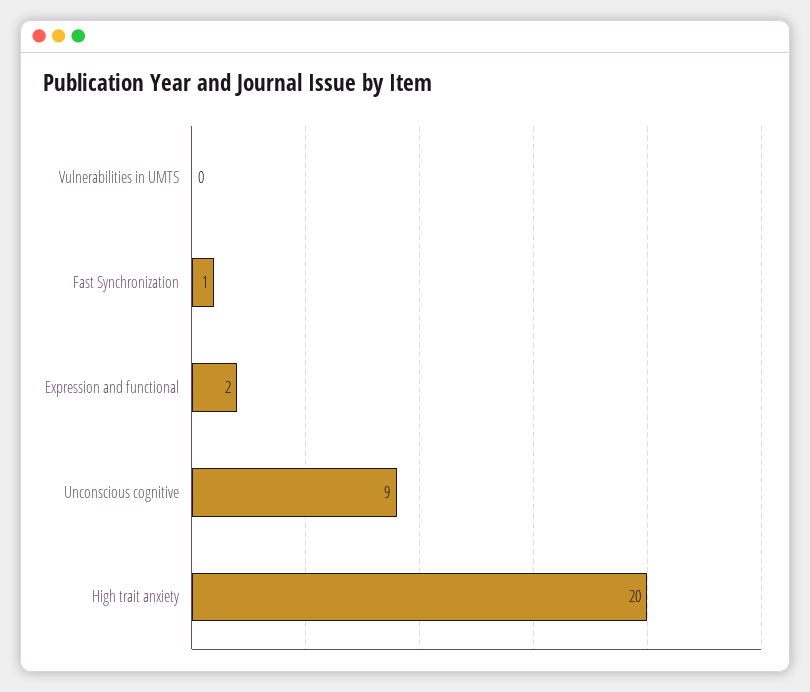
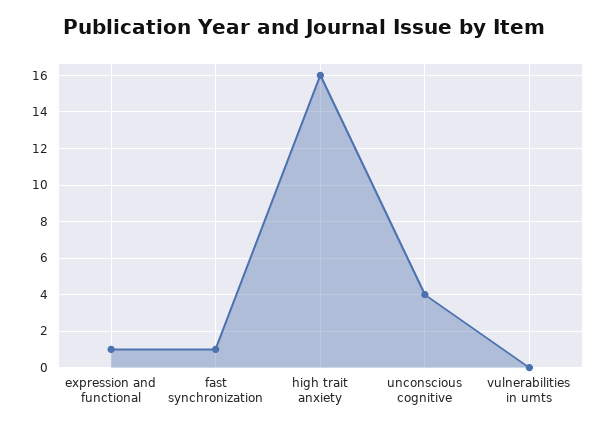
Expression and functional: 2 -> 1
Unconscious cognitive: 9 -> 4
High trait anxiety: 20 -> 16

